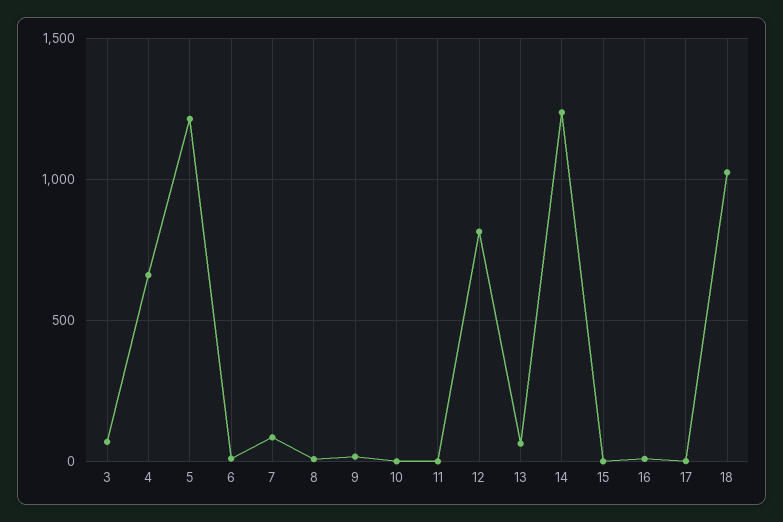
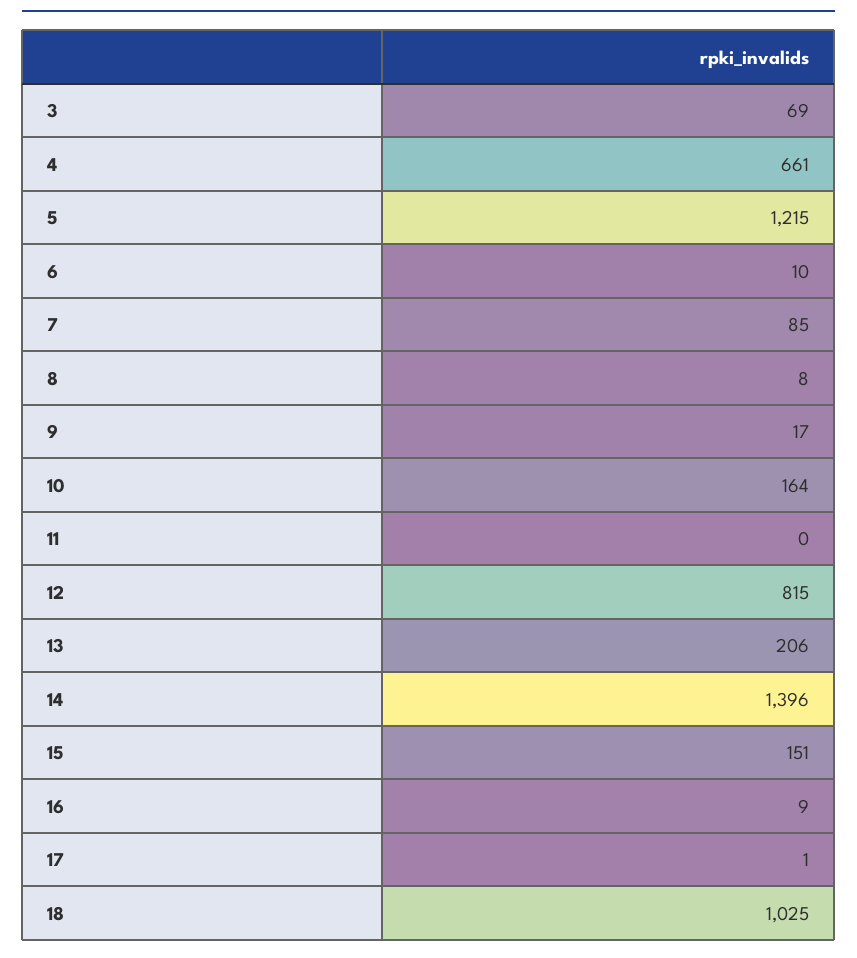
10: 0 -> 164
13: 50 -> 206
14: 1250 -> 1396
15: 0 -> 151

